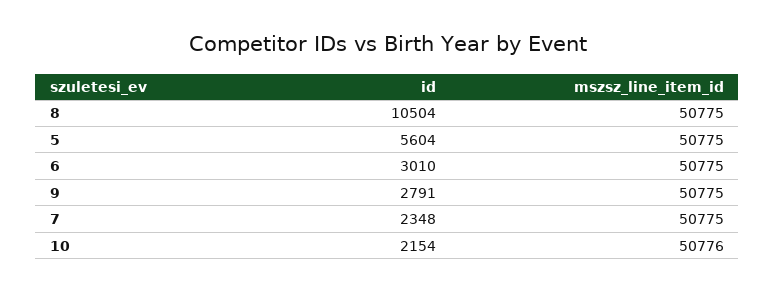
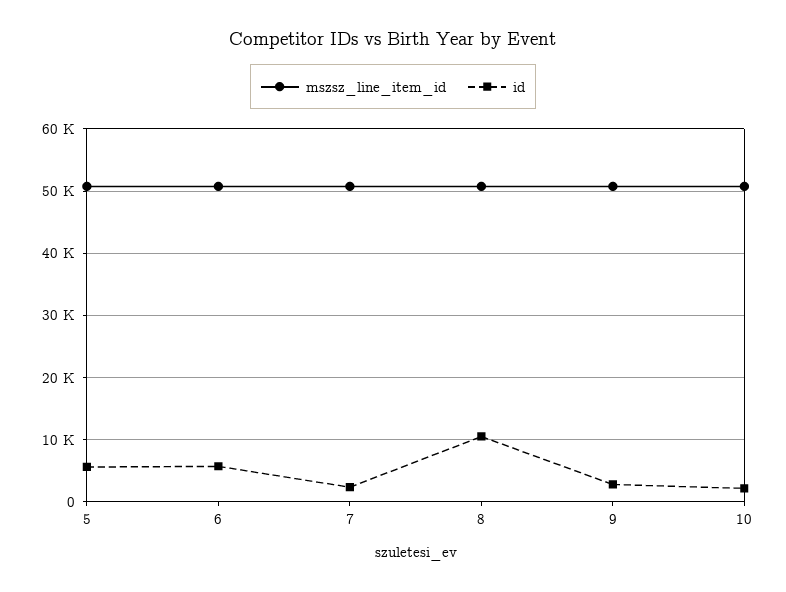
id, 6: 3010 -> 6000

